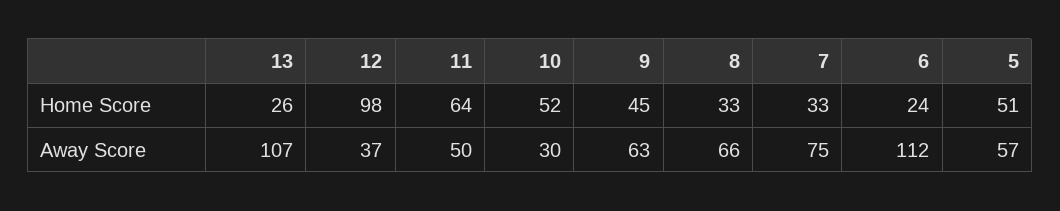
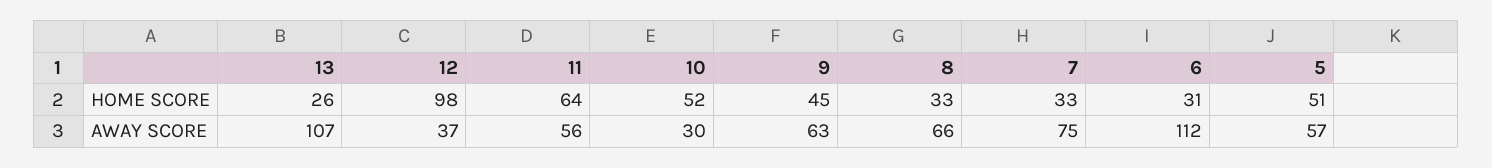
6, Home Score: 24 -> 31
11, Away Score: 50 -> 56

